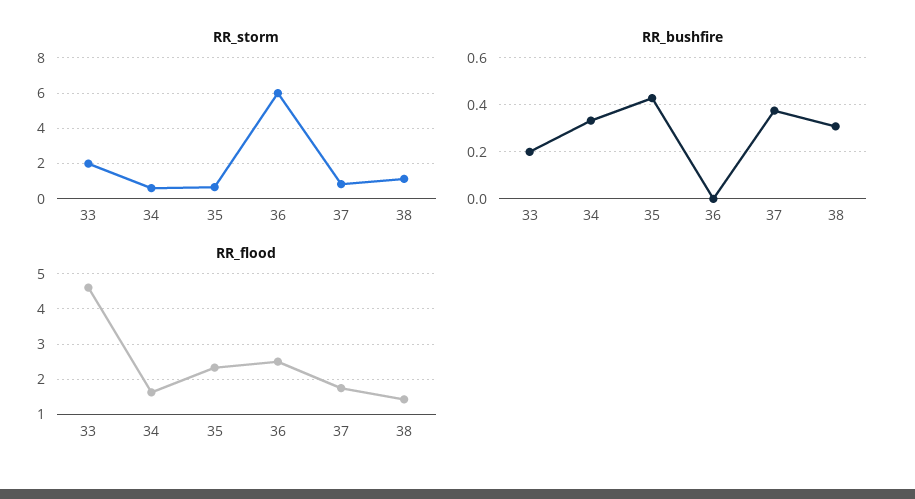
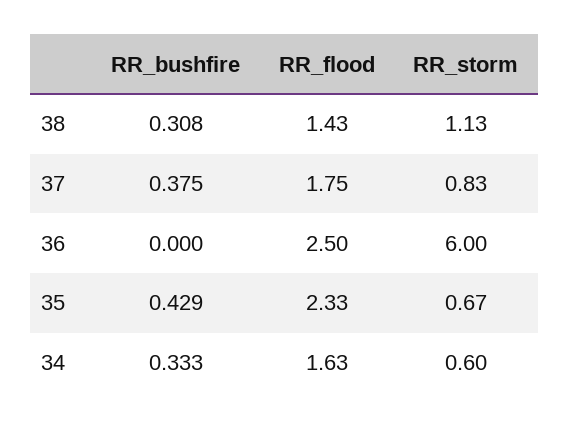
RR_storm, 33: 2 -> none
RR_bushfire, 33: 0.2 -> none
RR_flood, 33: 4.6 -> none

